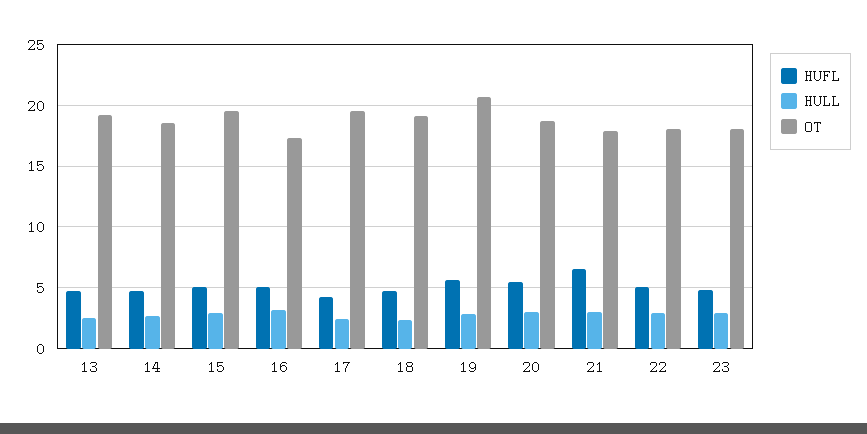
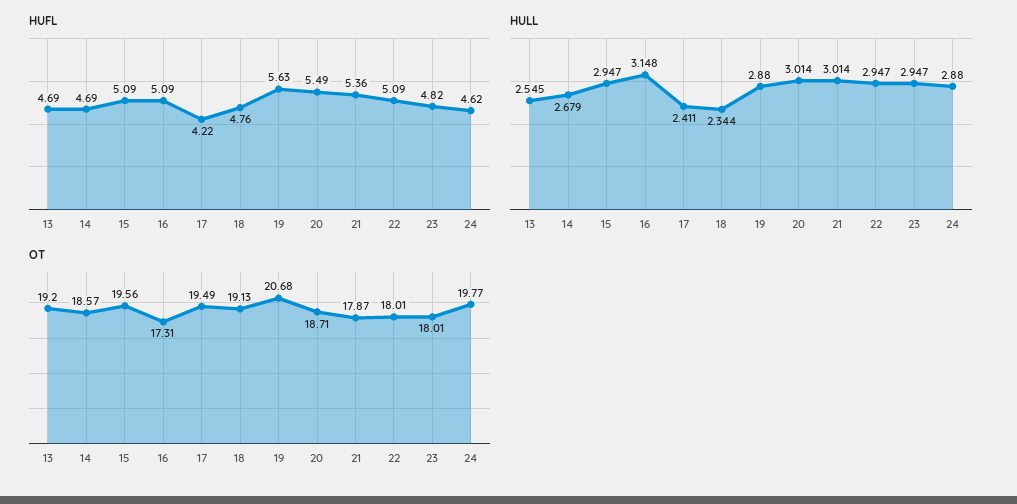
HUFL, 21: 6.5 -> 5.36
HUFL, 24: none -> 4.62
HULL, 24: none -> 2.88
OT, 24: none -> 19.77

